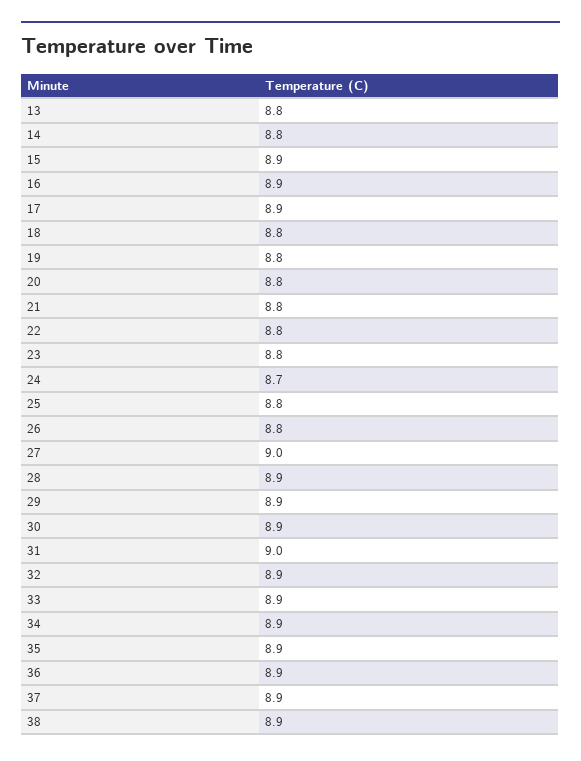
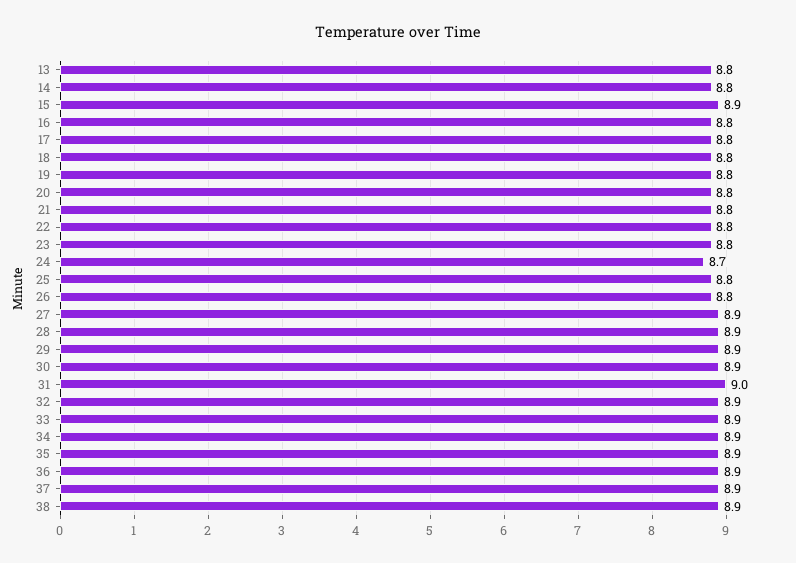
16: 8.9 -> 8.8
17: 8.9 -> 8.8
27: 9 -> 8.9

